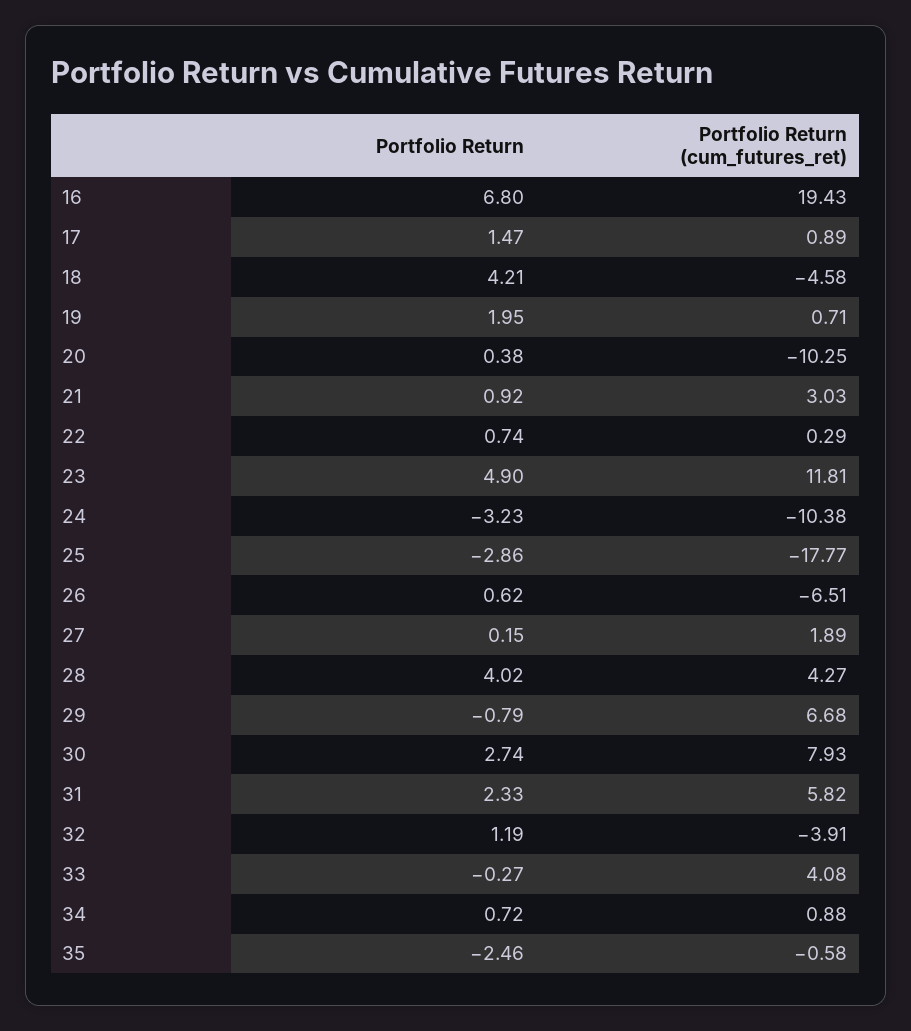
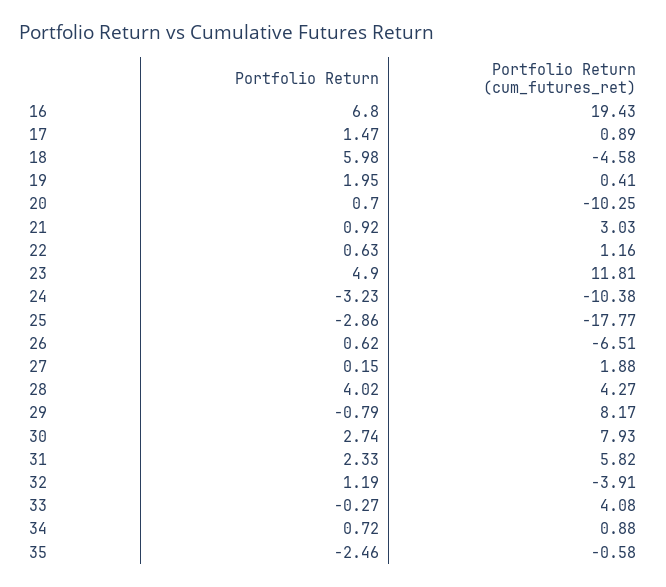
Portfolio Return, 18: 4.21 -> 5.98
Portfolio Return (cum_futures_ret), 19: 0.71 -> 0.41
Portfolio Return, 20: 0.38 -> 0.7
Portfolio Return, 22: 0.74 -> 0.63
Portfolio Return (cum_futures_ret), 22: 0.29 -> 1.16
Portfolio Return (cum_futures_ret), 27: 1.89 -> 1.88
Portfolio Return (cum_futures_ret), 29: 6.68 -> 8.17

